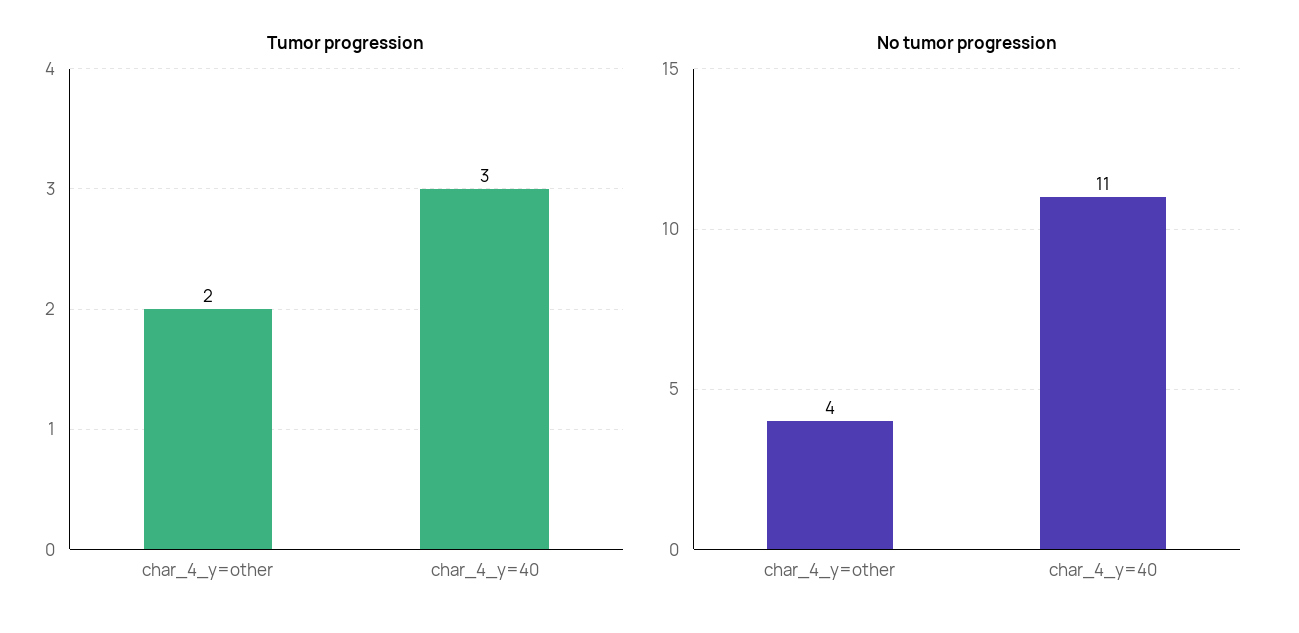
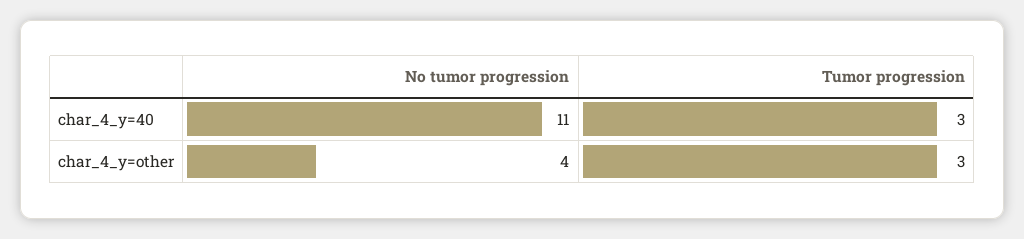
Tumor progression, char_4_y=other: 2 -> 3

